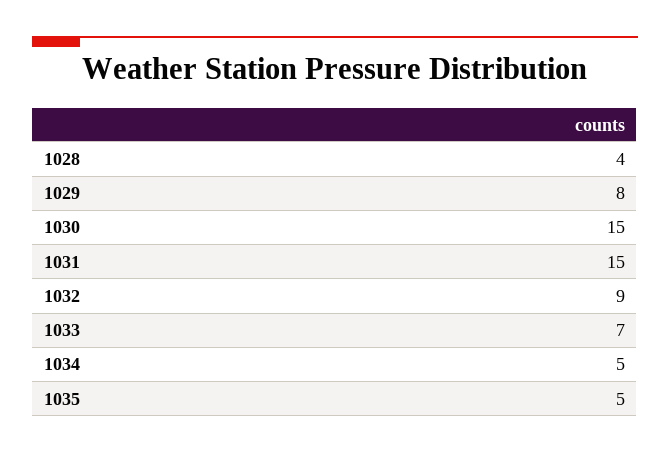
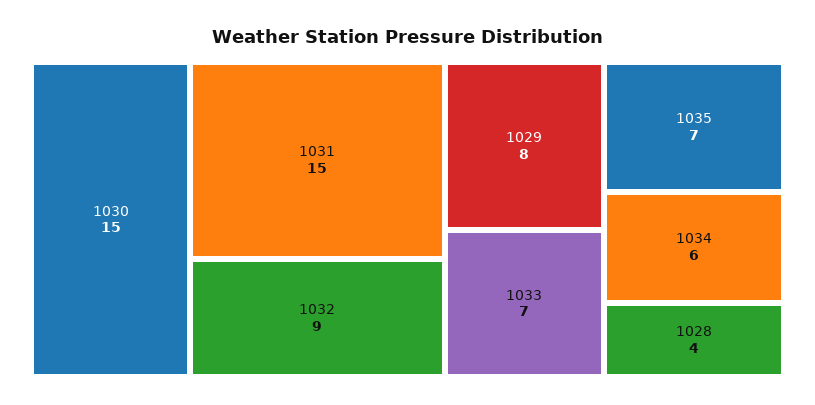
1034: 5 -> 6
1035: 5 -> 7

